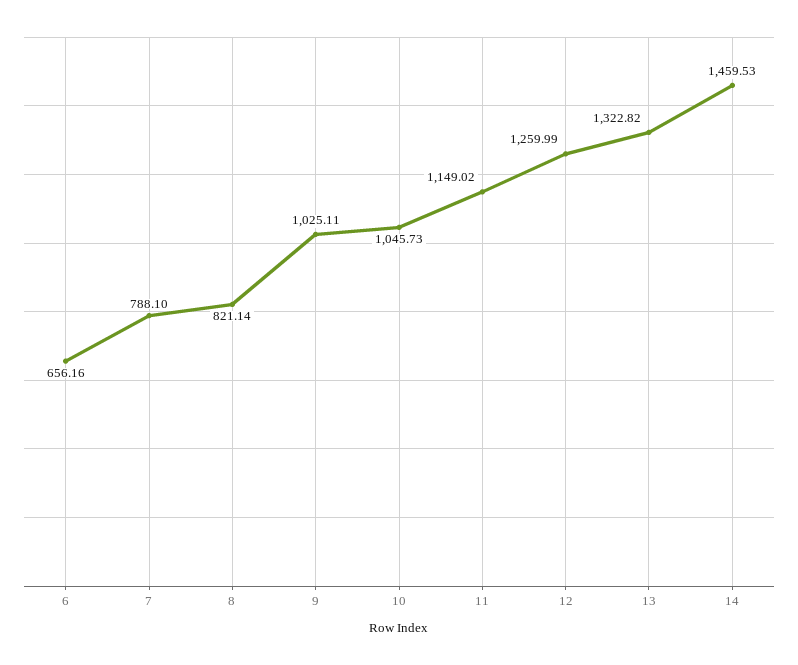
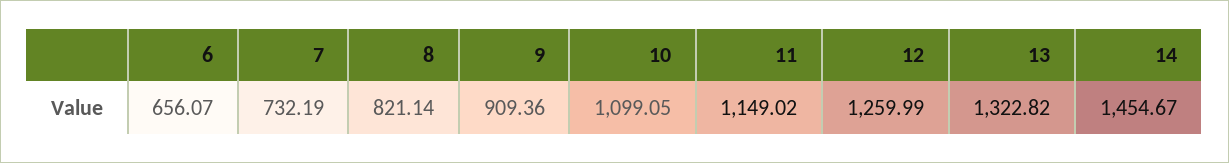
6: 656.16 -> 656.07
7: 788.1 -> 732.19
9: 1025.11 -> 909.36
10: 1045.73 -> 1099.05
14: 1459.53 -> 1454.67

